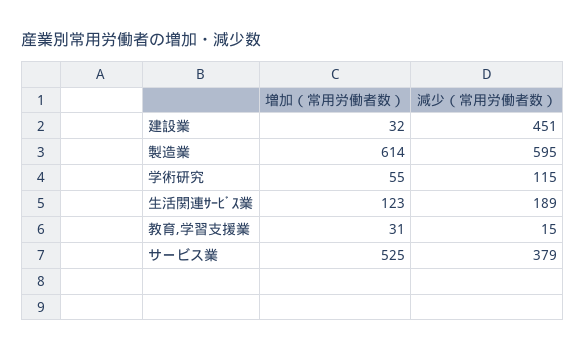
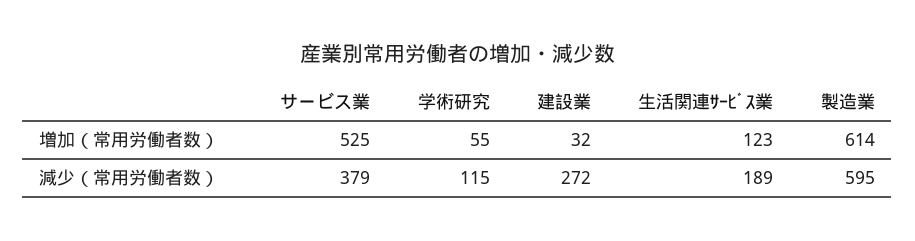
減少（常用労働者数）, 建設業: 451 -> 272
増加（常用労働者数）, 教育,学習支援業: 31 -> none
減少（常用労働者数）, 教育,学習支援業: 15 -> none

